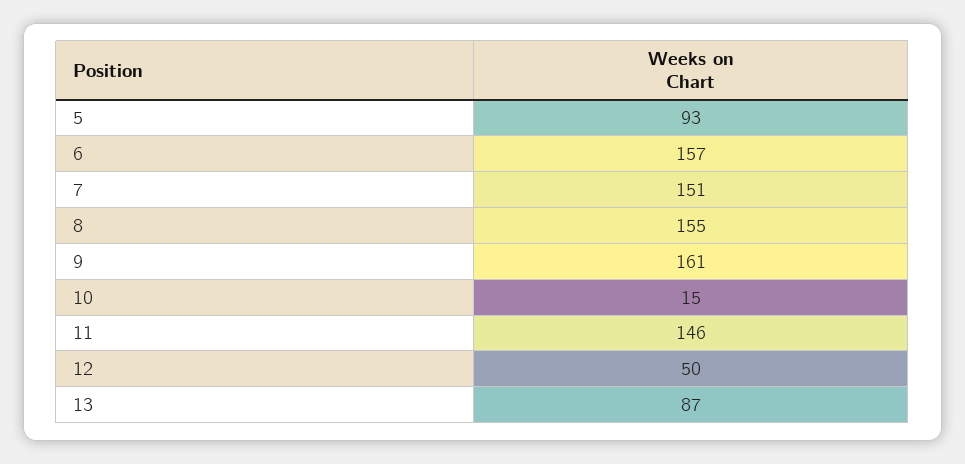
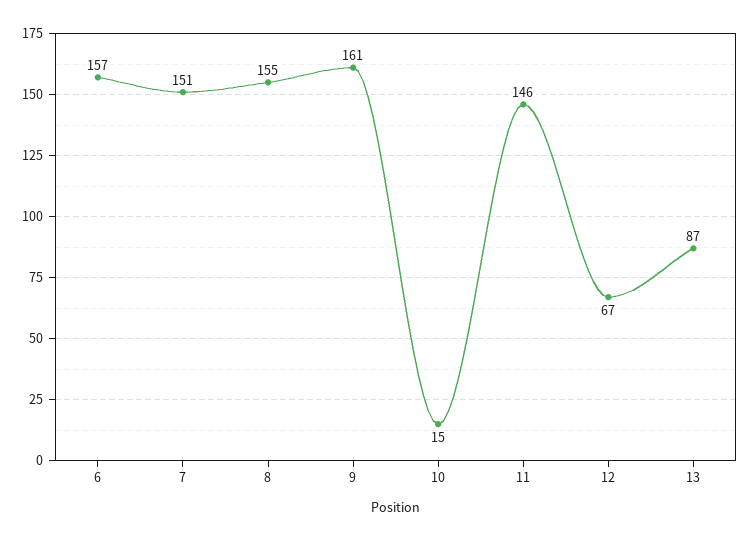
5: 93 -> none
12: 50 -> 67

